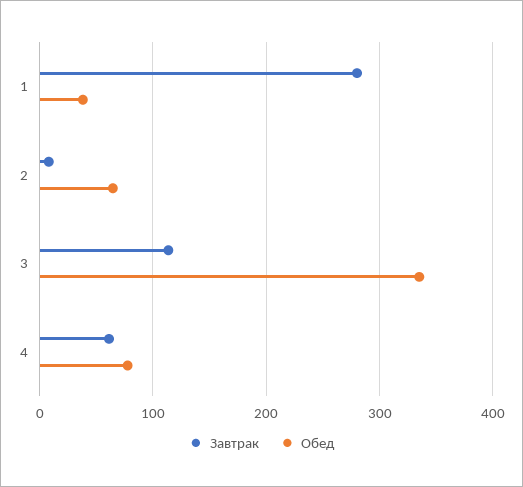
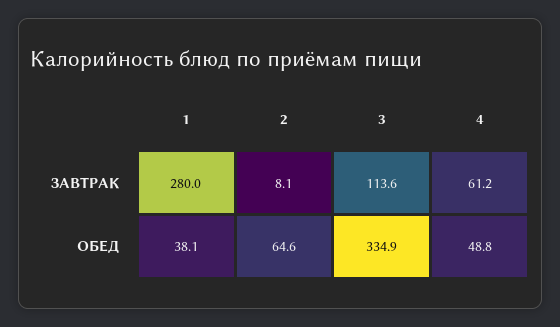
Обед, 4: 80 -> 48.8

